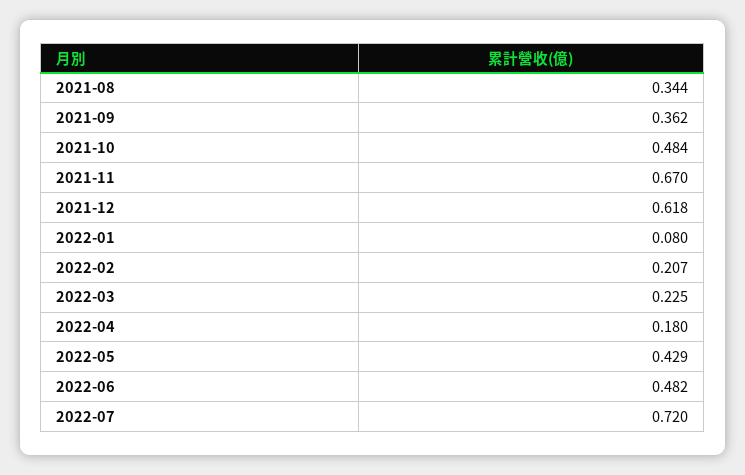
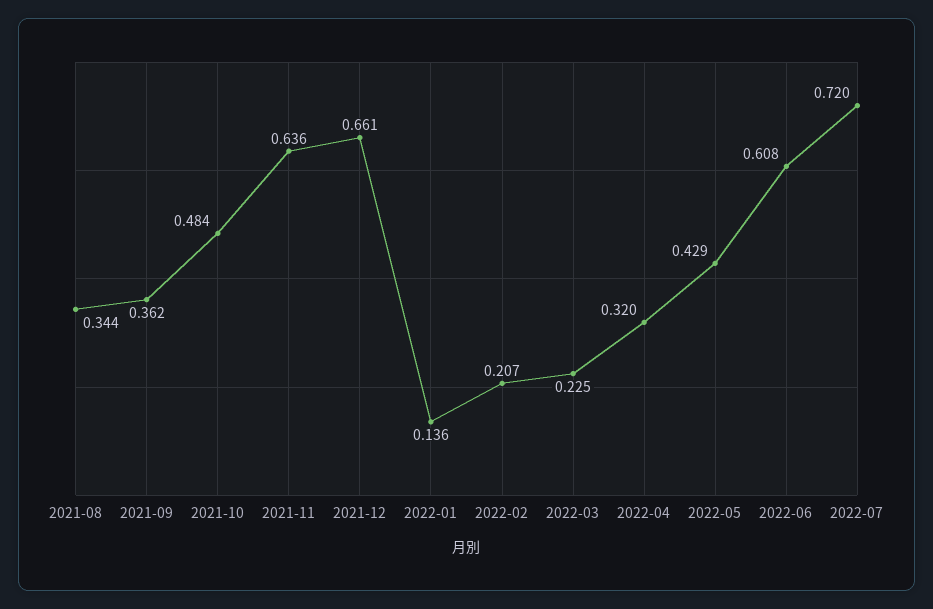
2021-11: 0.67 -> 0.636
2021-12: 0.618 -> 0.661
2022-01: 0.08 -> 0.136
2022-04: 0.18 -> 0.32
2022-06: 0.482 -> 0.608

